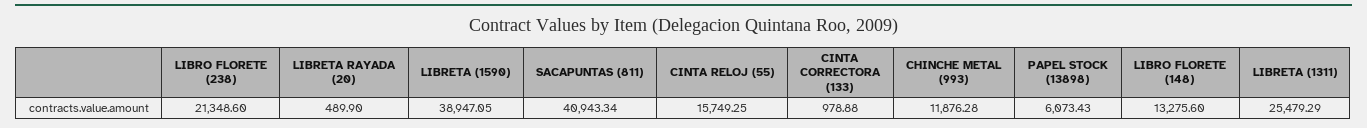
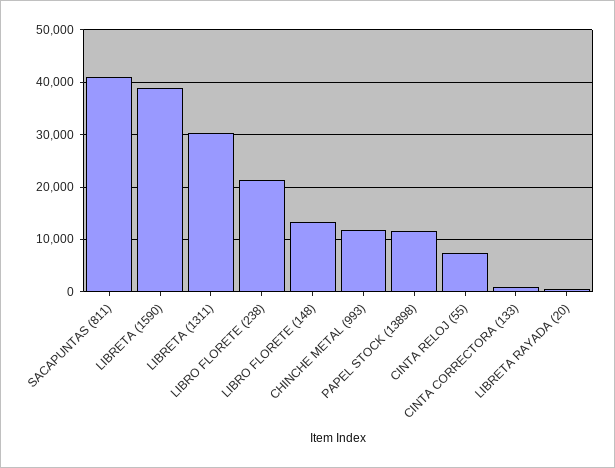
CINTA RELOJ (55): 15749.25 -> 8000
PAPEL STOCK (13898): 6073.43 -> 12000
LIBRETA (1311): 25479.29 -> 30000

